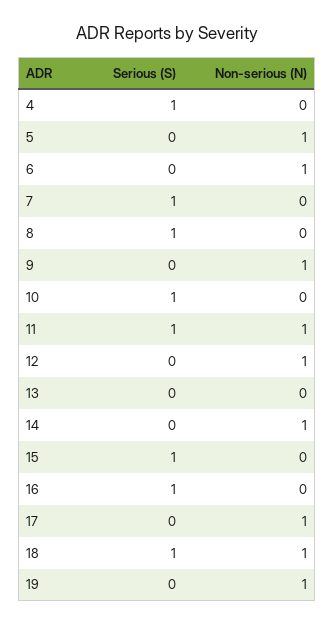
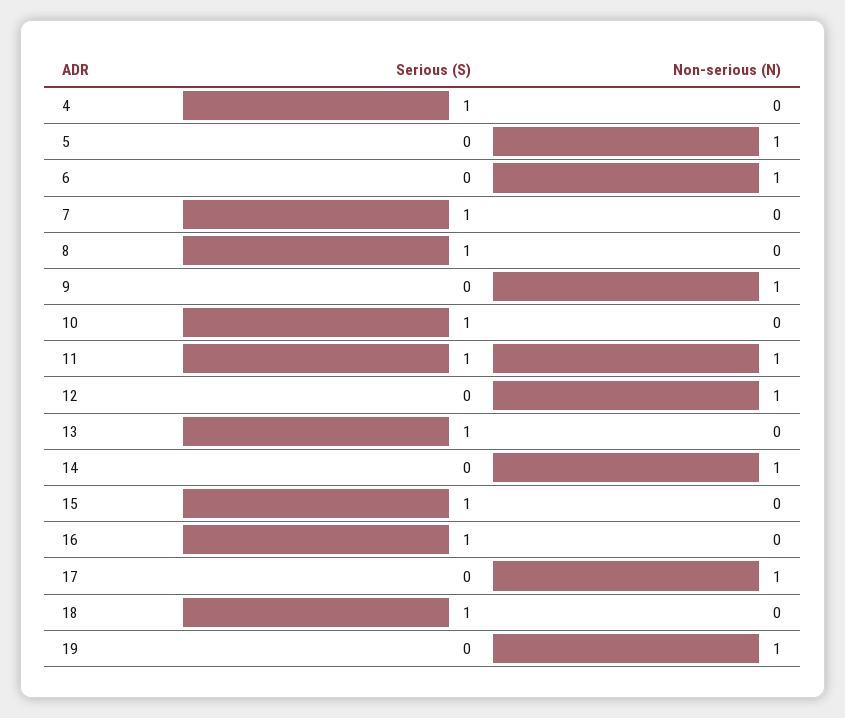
Serious (S), 13: 0 -> 1
Non-serious (N), 18: 1 -> 0

